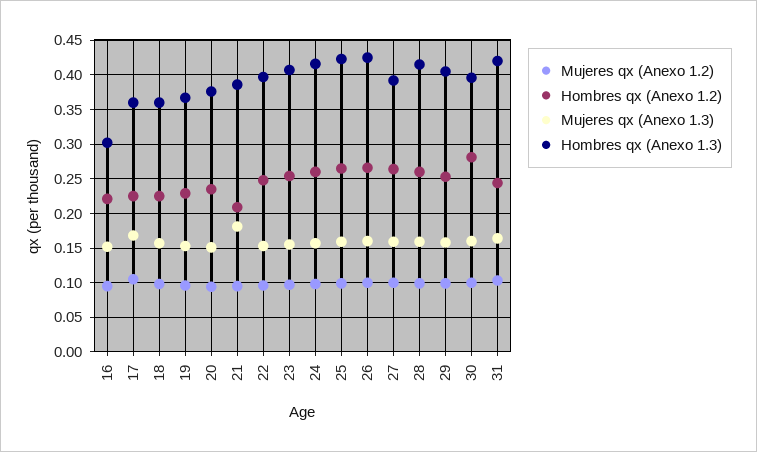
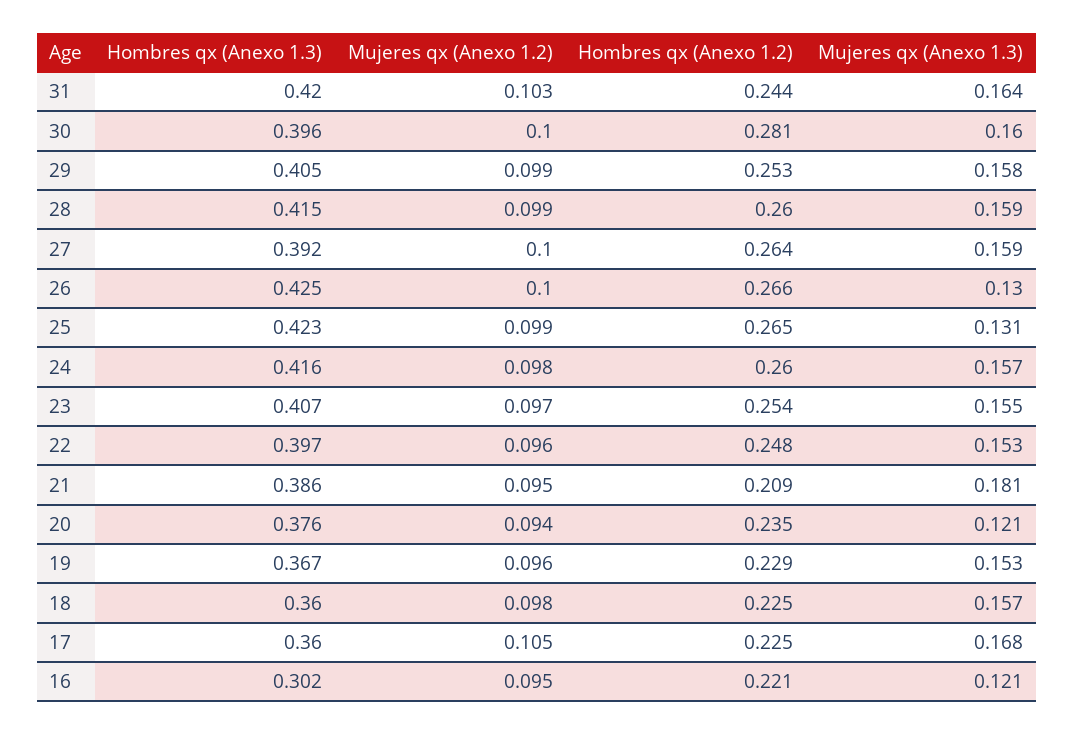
Mujeres qx (Anexo 1.3), 16: 0.15 -> 0.121
Mujeres qx (Anexo 1.3), 20: 0.15 -> 0.121
Mujeres qx (Anexo 1.3), 25: 0.16 -> 0.131
Mujeres qx (Anexo 1.3), 26: 0.16 -> 0.13

